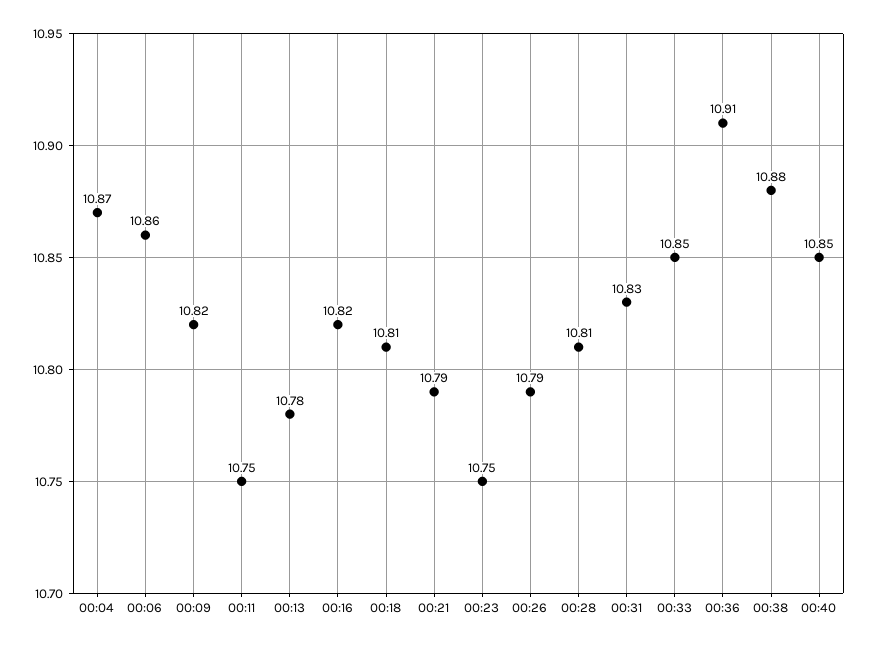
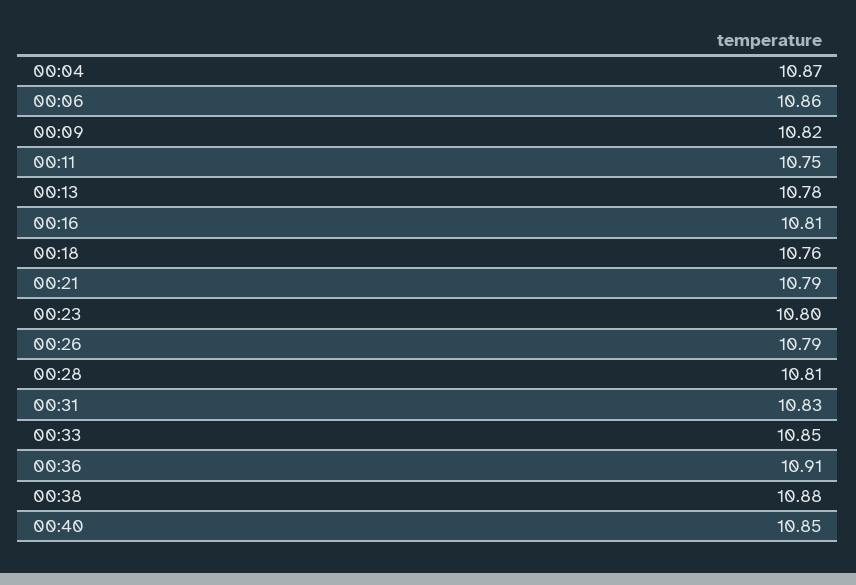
00:16: 10.82 -> 10.81
00:18: 10.81 -> 10.76
00:23: 10.75 -> 10.8

